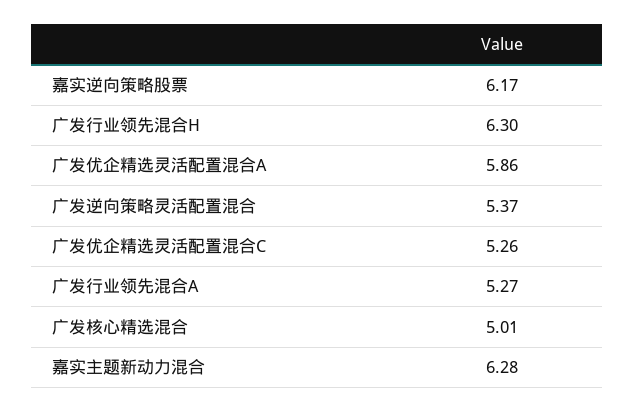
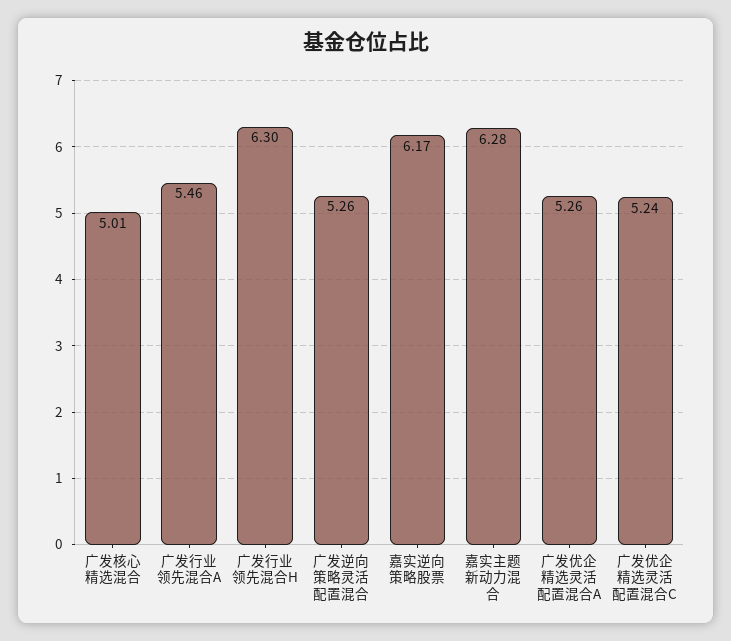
广发优企精选灵活配置混合A: 5.86 -> 5.26
广发逆向策略灵活配置混合: 5.37 -> 5.26
广发优企精选灵活配置混合C: 5.26 -> 5.24
广发行业领先混合A: 5.27 -> 5.46

